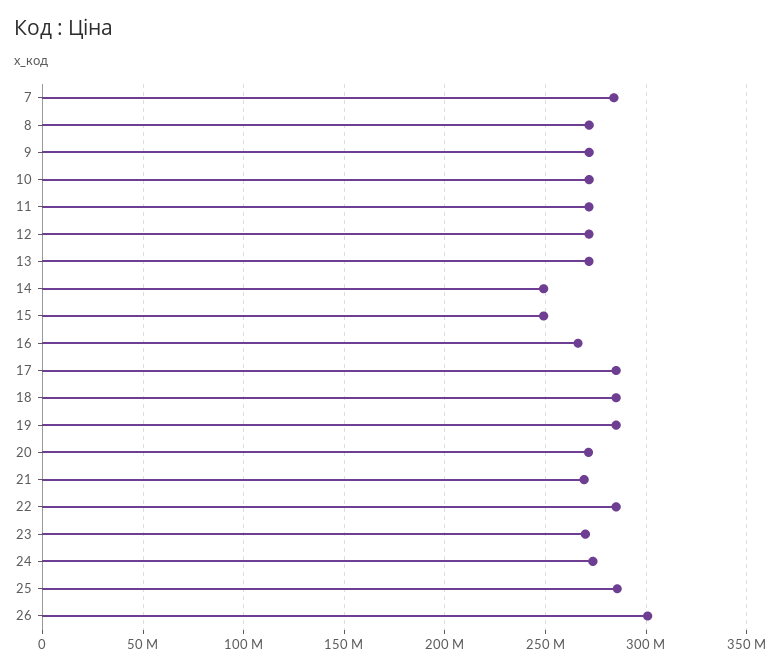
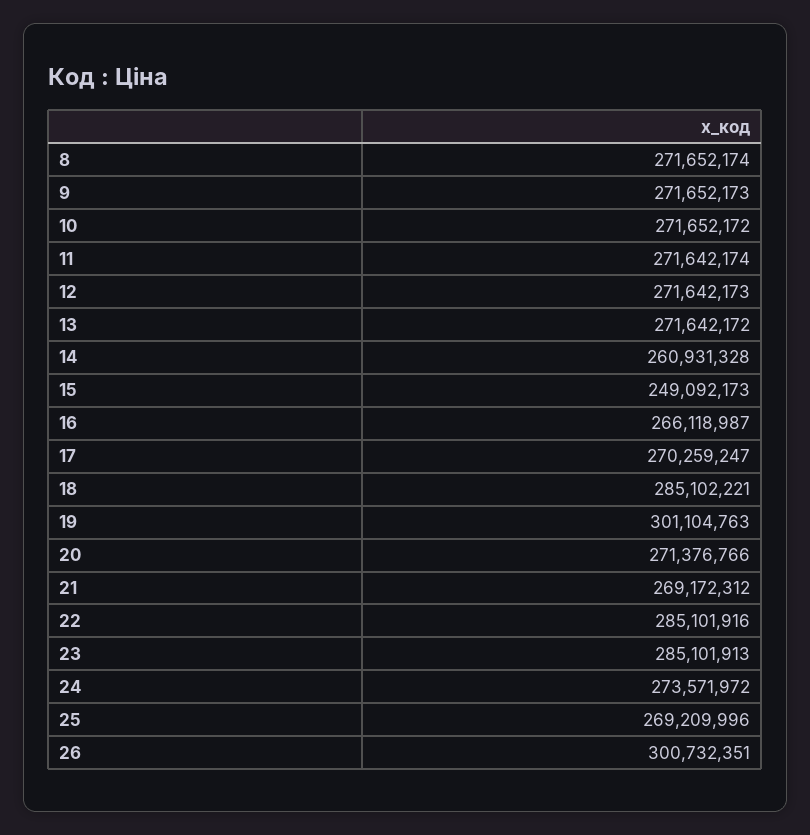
7: 285000000 -> none
14: 250000000 -> 260931328
17: 285000000 -> 270259247
19: 285000000 -> 301104763
23: 270000000 -> 285101913
25: 285000000 -> 269209996

